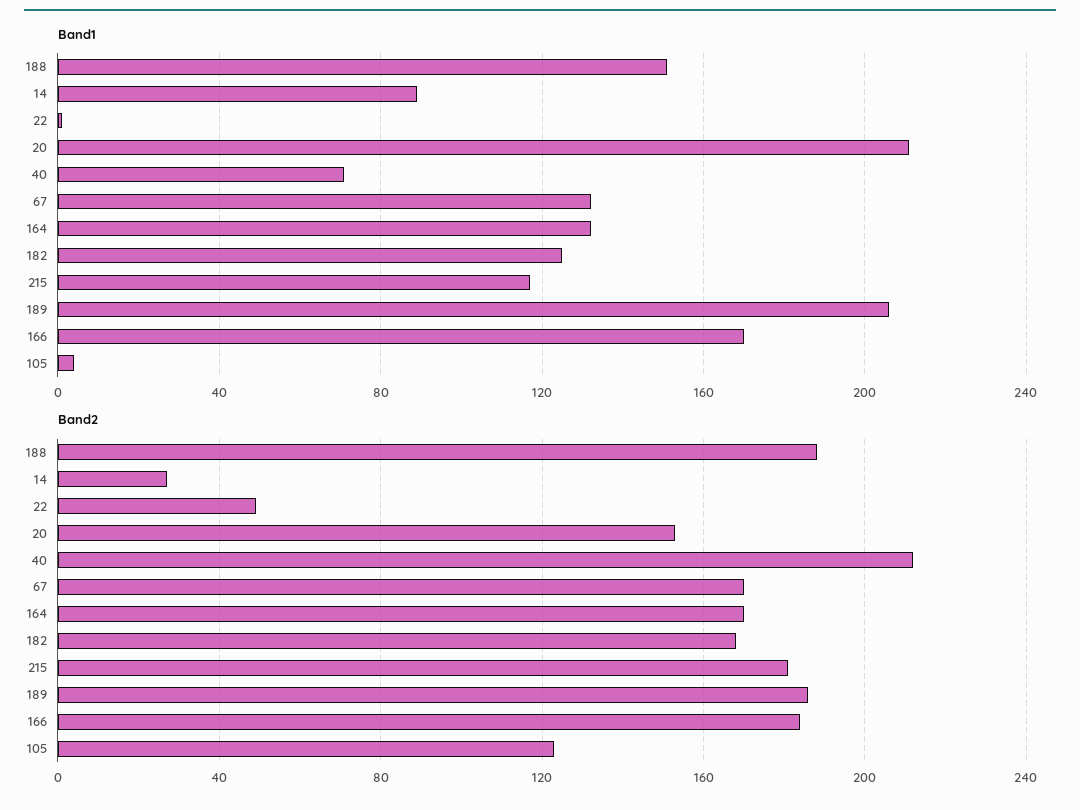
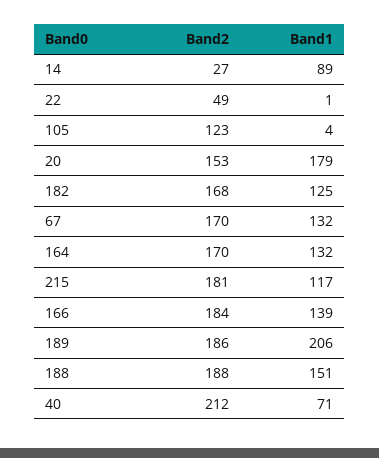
Band1, 20: 210 -> 179
Band1, 166: 170 -> 139

